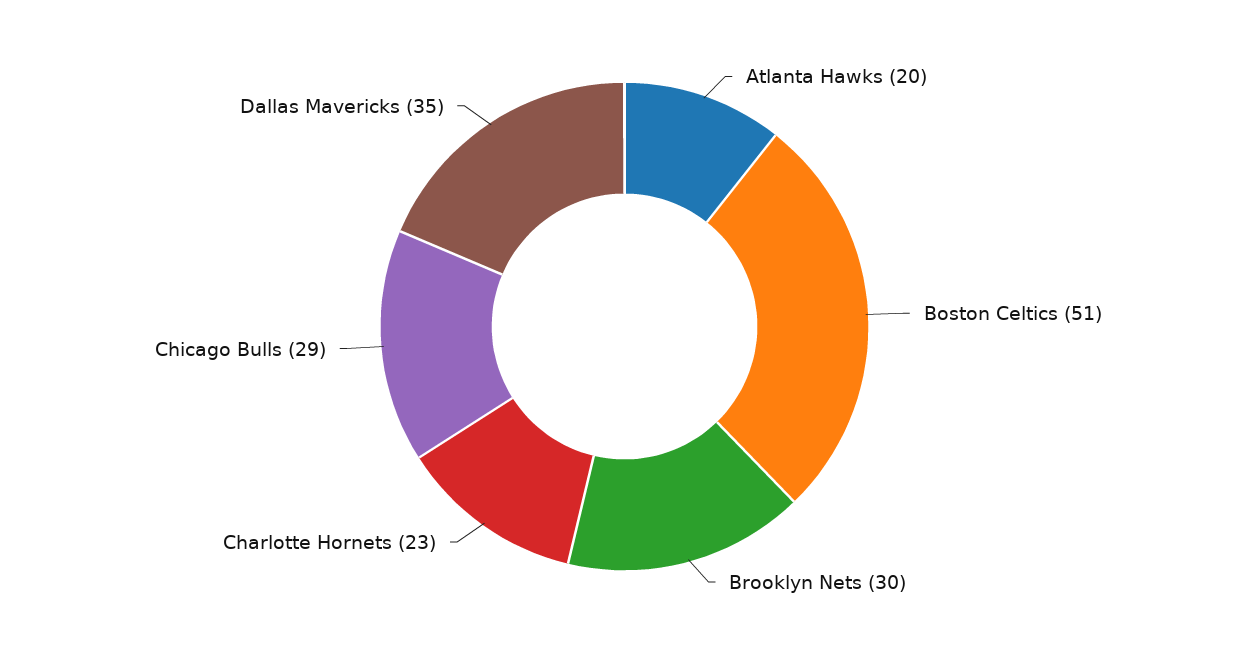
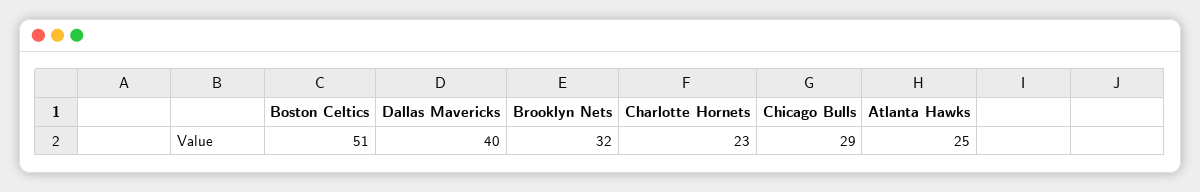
Atlanta Hawks: 20 -> 25
Brooklyn Nets: 30 -> 32
Dallas Mavericks: 35 -> 40

